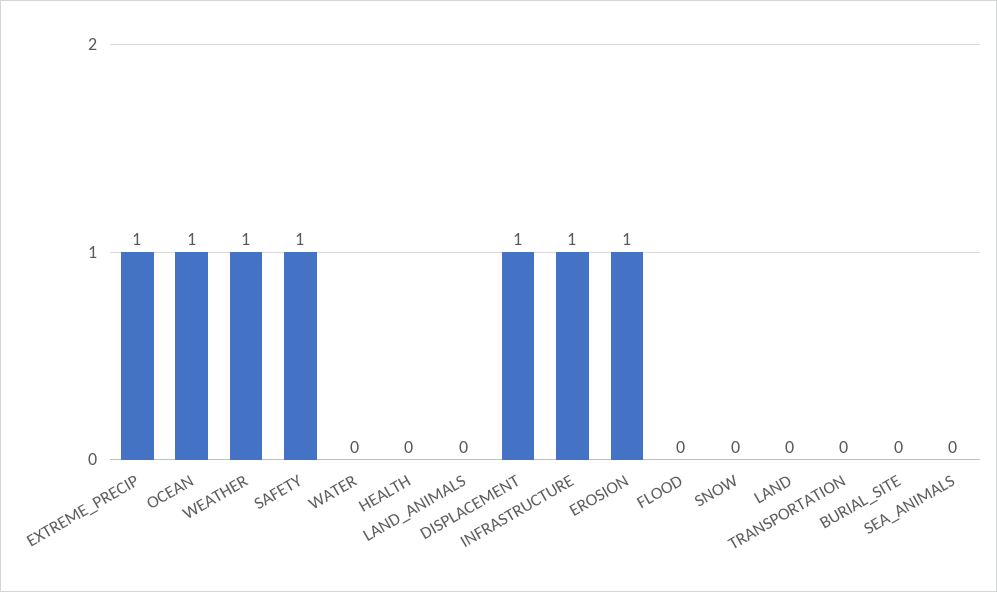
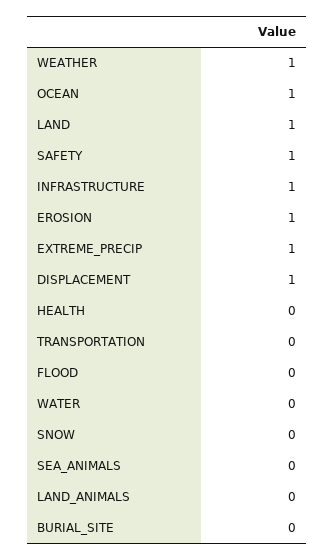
LAND: 0 -> 1

